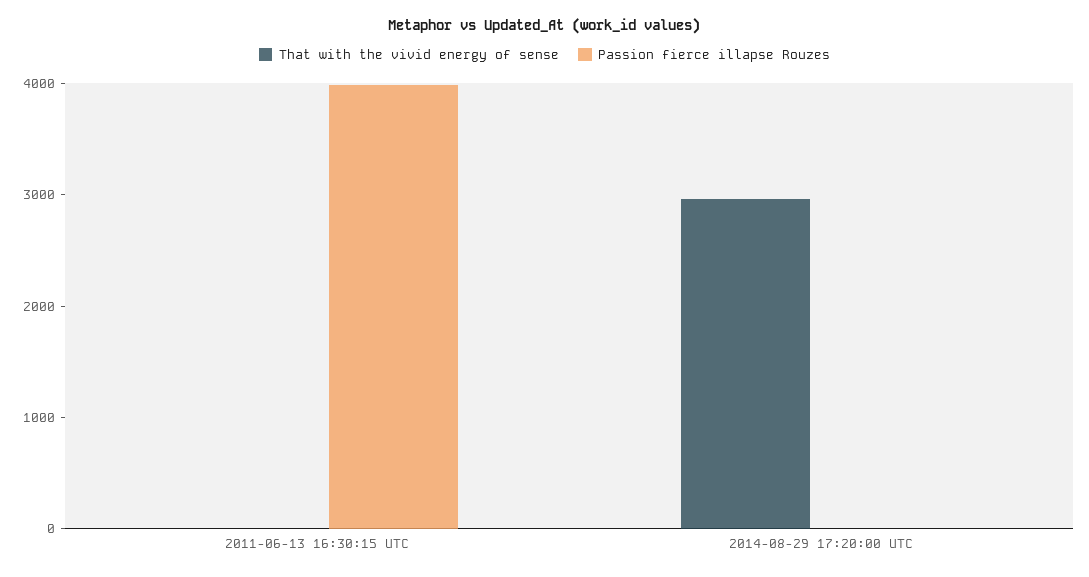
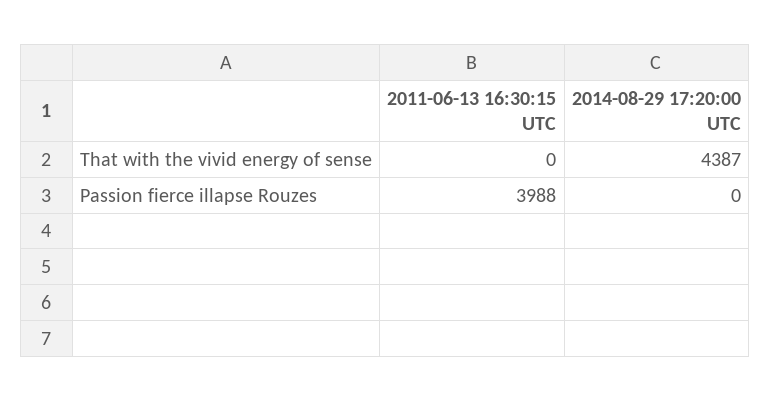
That with the vivid energy of sense, 2014-08-29 17:20:00 UTC: 3000 -> 4387

